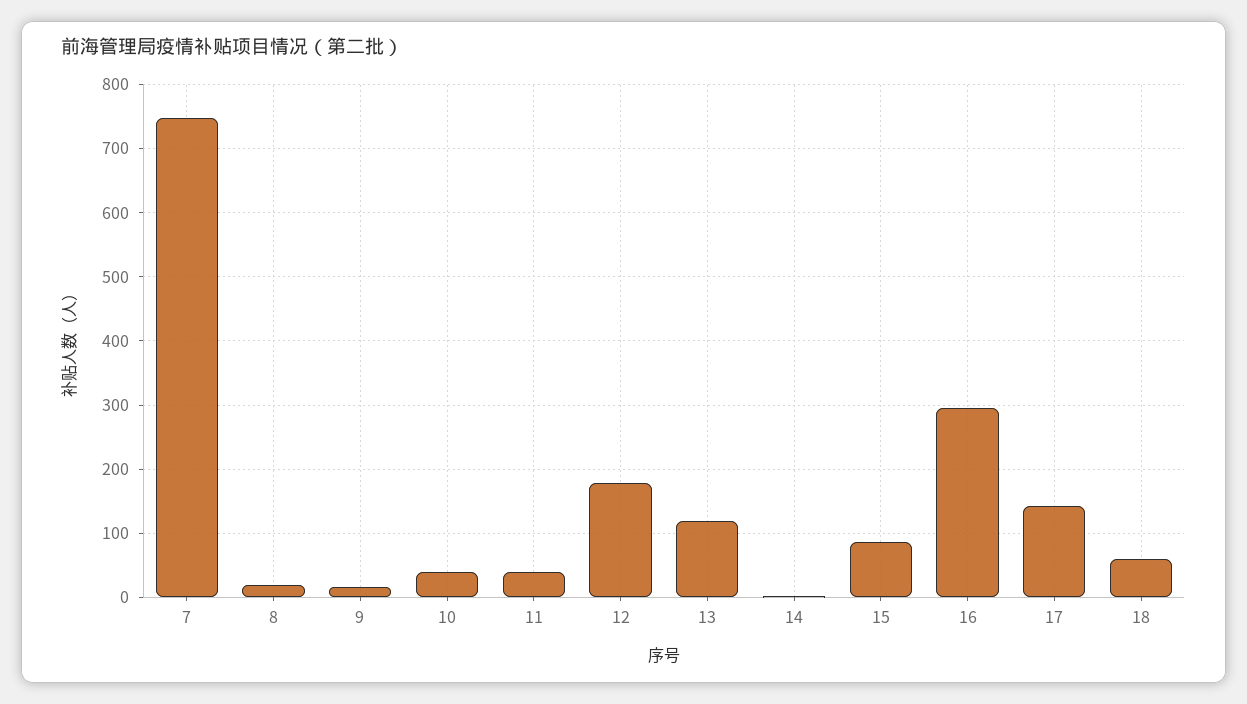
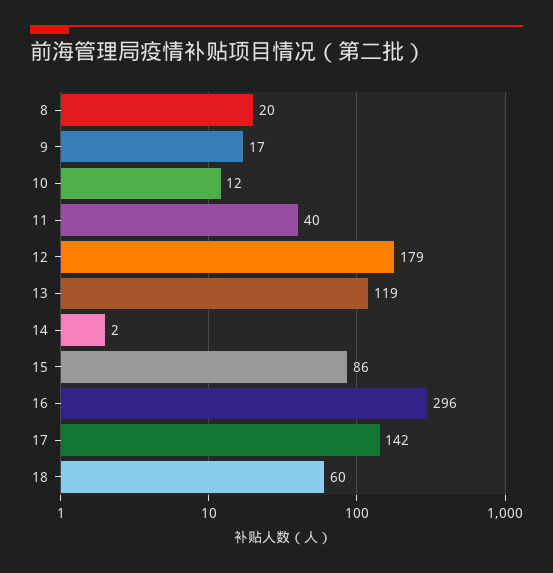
7: 750 -> none
10: 40 -> 12

